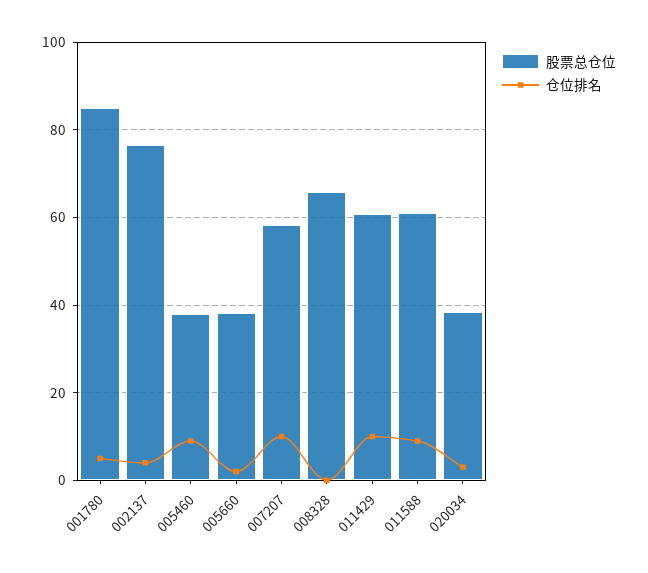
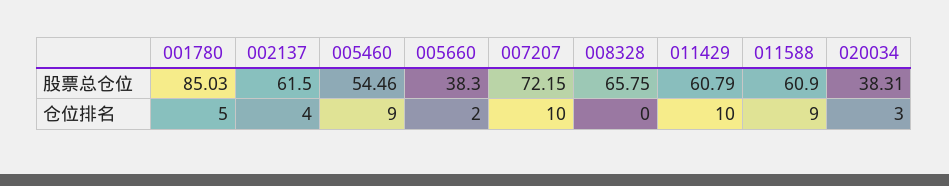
股票总仓位, 002137: 76 -> 61.5
股票总仓位, 005460: 38 -> 54.46
股票总仓位, 007207: 58 -> 72.15

